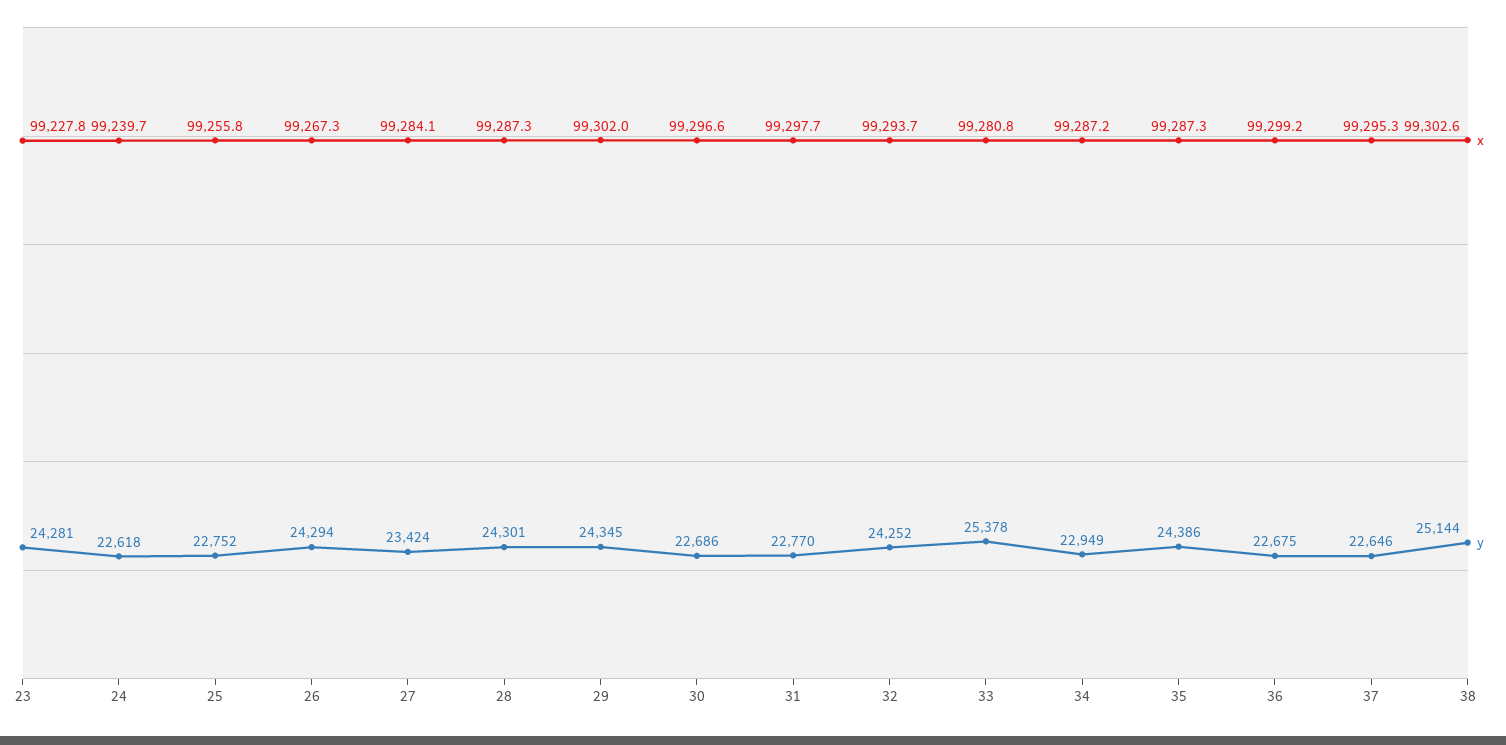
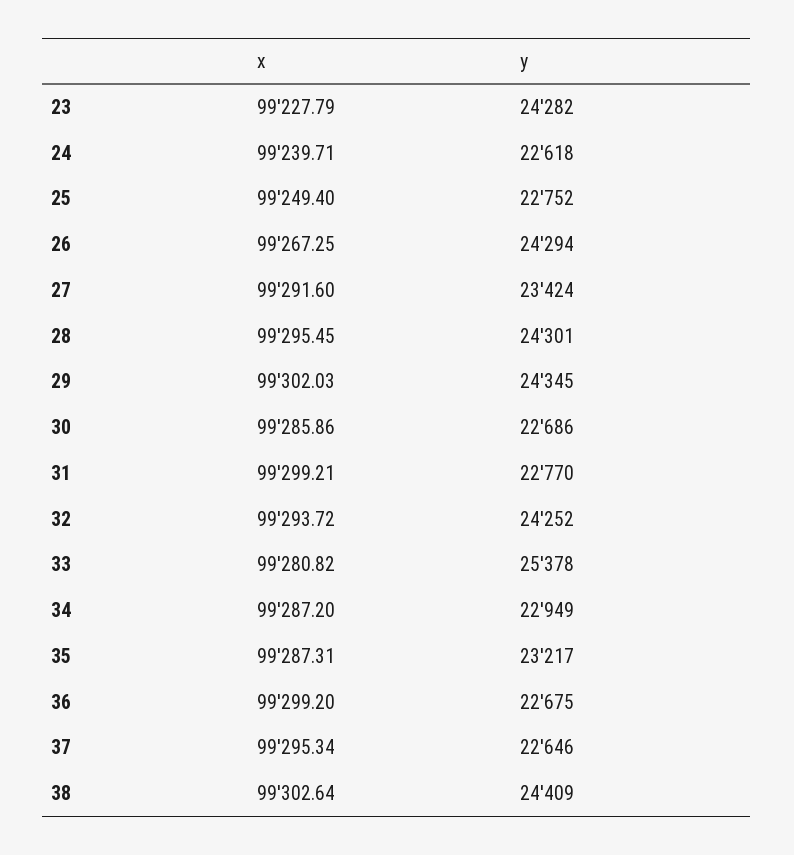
y, 23: 24281 -> 24282
x, 25: 99255.8 -> 99249.4
x, 27: 99284.1 -> 99291.6
x, 28: 99287.3 -> 99295.45
x, 30: 99296.6 -> 99285.86
x, 31: 99297.7 -> 99299.21
y, 35: 24386 -> 23217
y, 38: 25144 -> 24409

